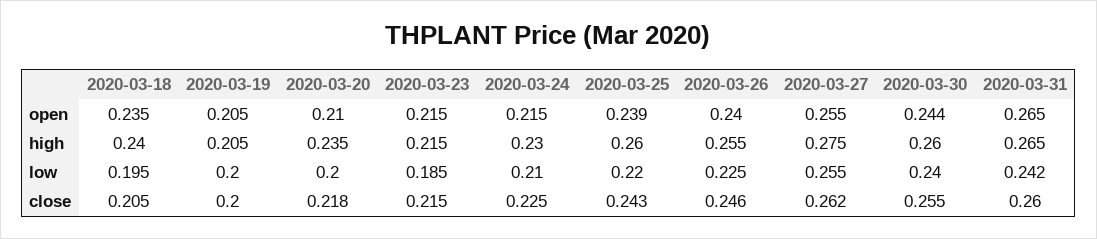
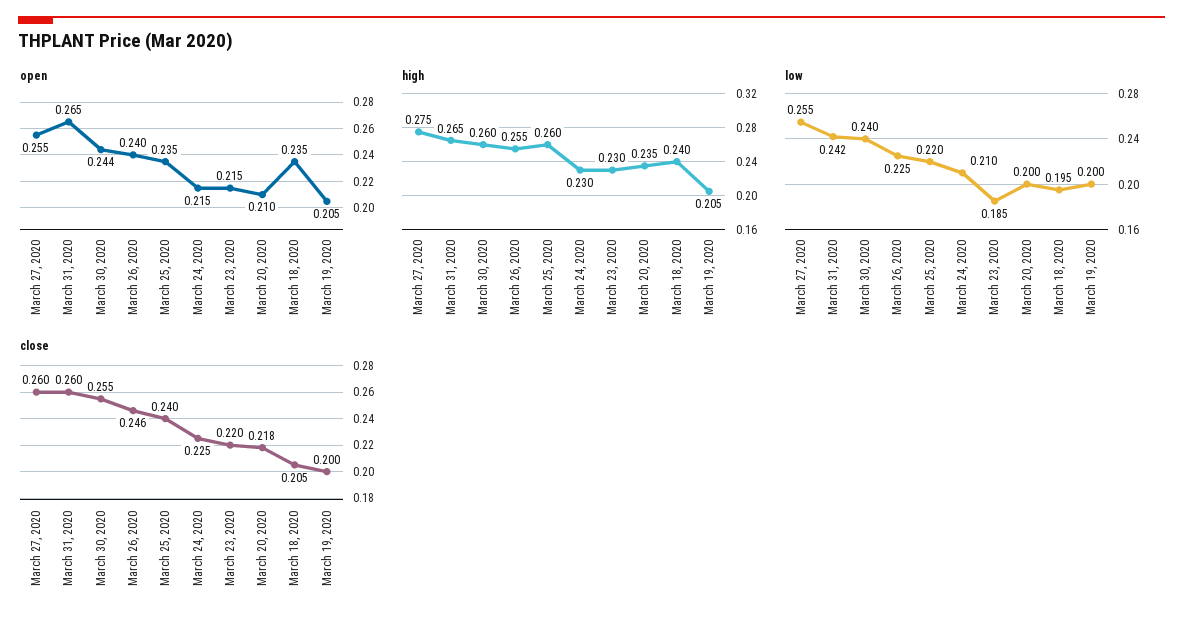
open, 2020-03-25: 0.239 -> 0.235
high, 2020-03-23: 0.215 -> 0.23
close, 2020-03-23: 0.215 -> 0.22
close, 2020-03-25: 0.243 -> 0.24
close, 2020-03-27: 0.262 -> 0.26

